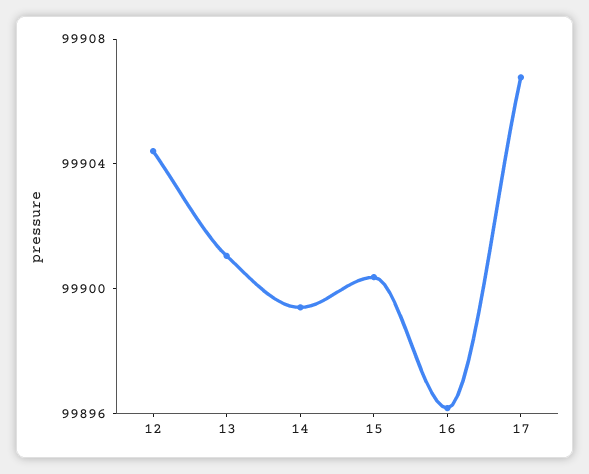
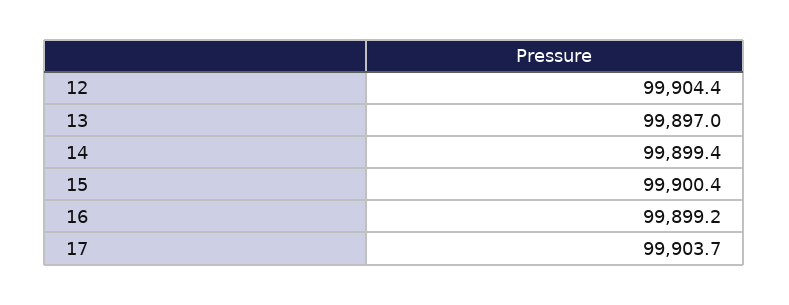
13: 99901 -> 99897
16: 99896 -> 99899.2
17: 99907 -> 99903.7

